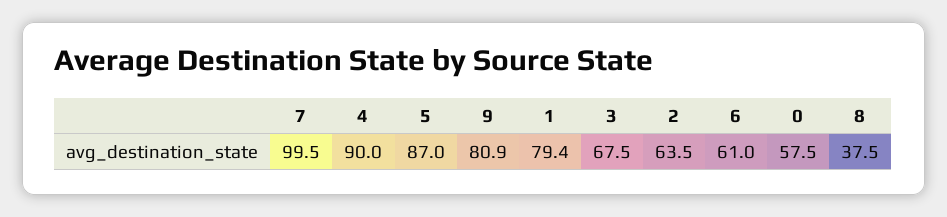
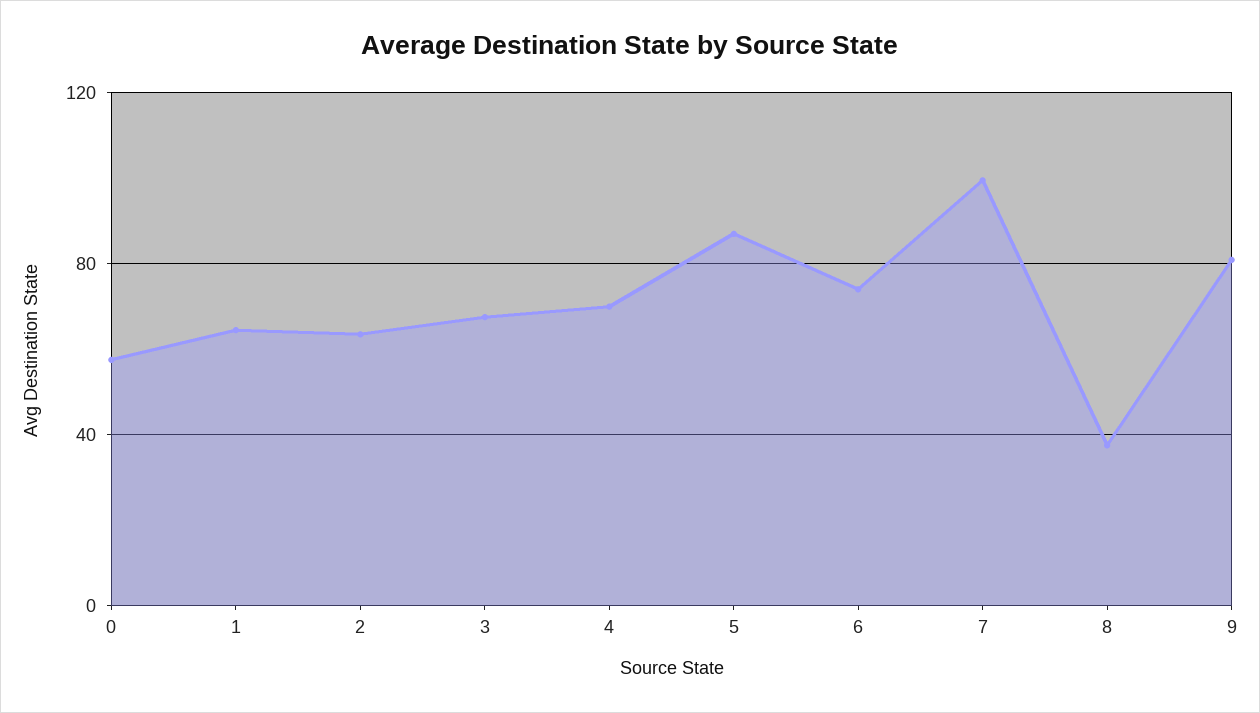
4: 90 -> 70
1: 79.4 -> 65
6: 61 -> 75

